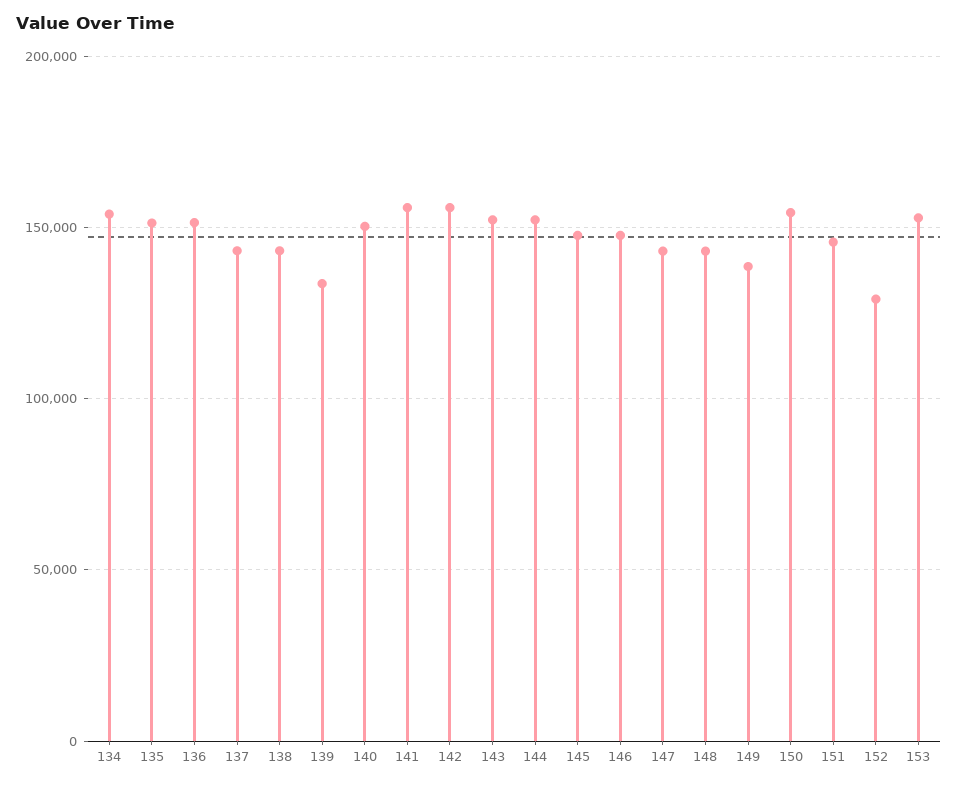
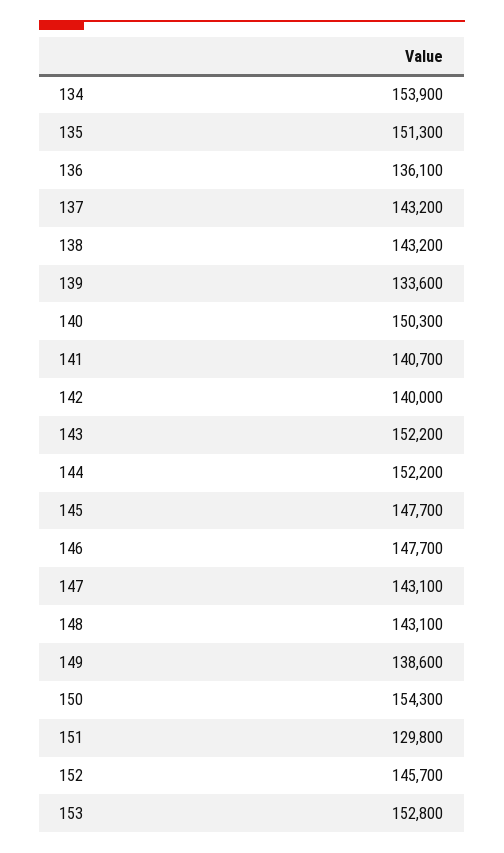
136: 150000 -> 136100
141: 155000 -> 140700
142: 155000 -> 140000
151: 145000 -> 129800
152: 130000 -> 145700

